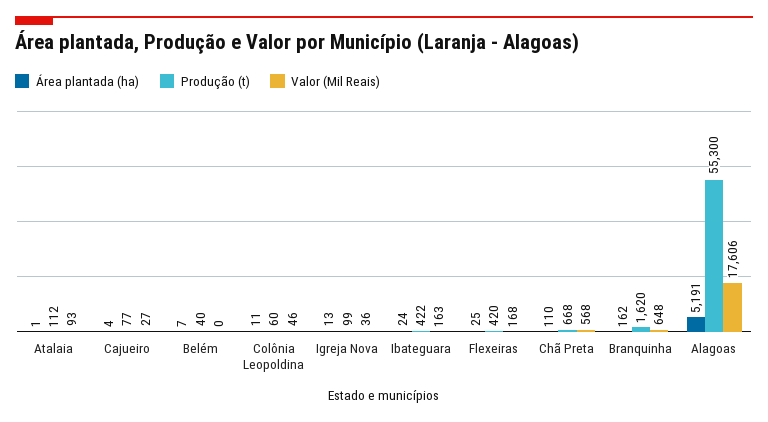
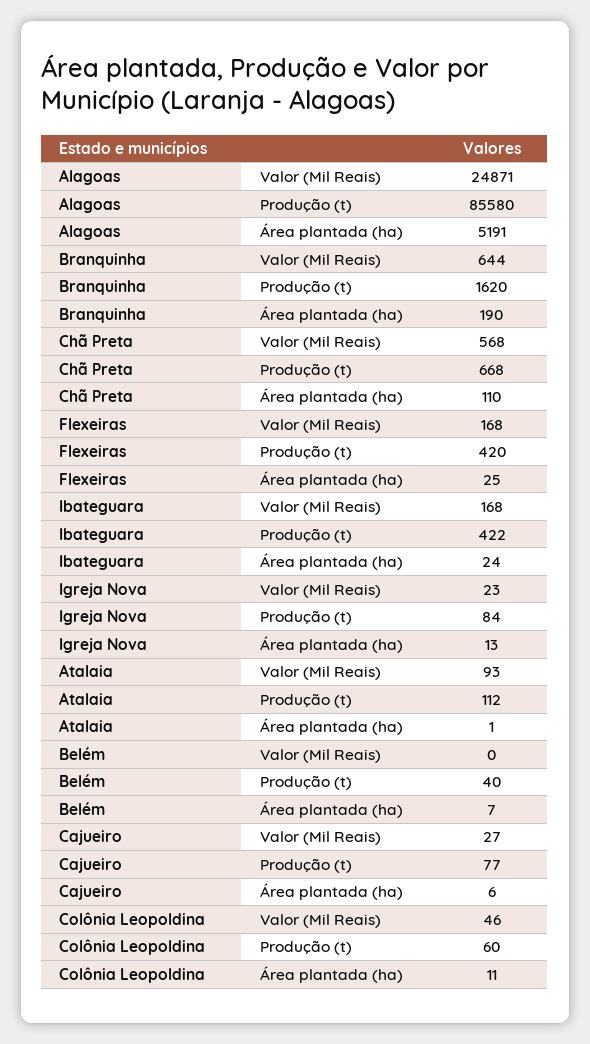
Área plantada (ha), Cajueiro: 4 -> 6
Produção (t), Igreja Nova: 99 -> 84
Valor (Mil Reais), Igreja Nova: 36 -> 23
Valor (Mil Reais), Ibateguara: 163 -> 168
Área plantada (ha), Branquinha: 162 -> 190
Valor (Mil Reais), Branquinha: 648 -> 644
Produção (t), Alagoas: 55300 -> 85580
Valor (Mil Reais), Alagoas: 17606 -> 24871

